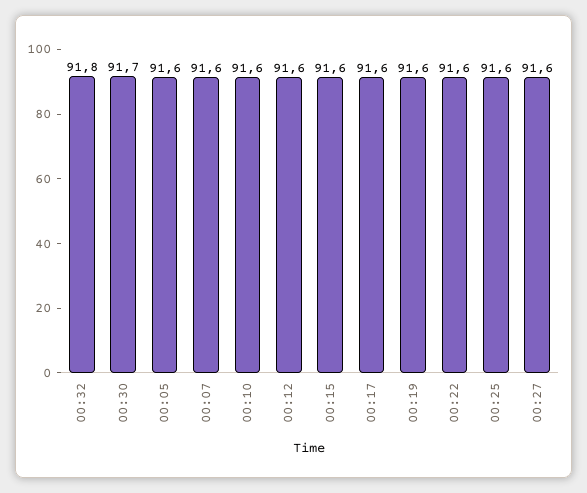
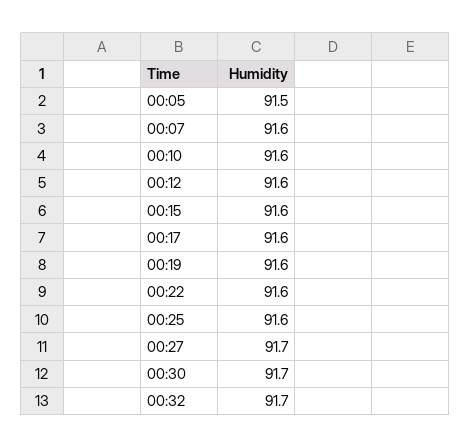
00:32: 91.8 -> 91.7
00:05: 91.6 -> 91.5
00:27: 91.6 -> 91.7

